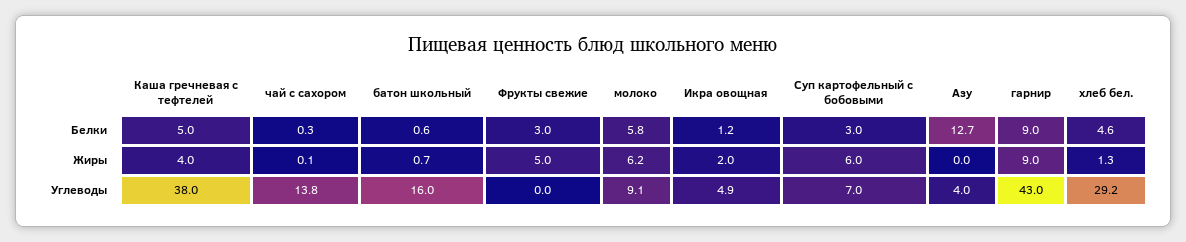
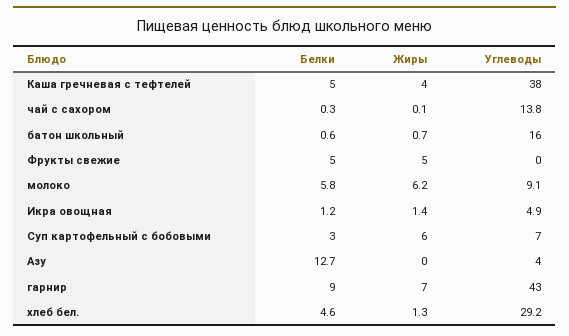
Фрукты свежие, Белки: 3 -> 5
Икра овощная, Жиры: 2 -> 1.4
гарнир, Жиры: 9 -> 7

